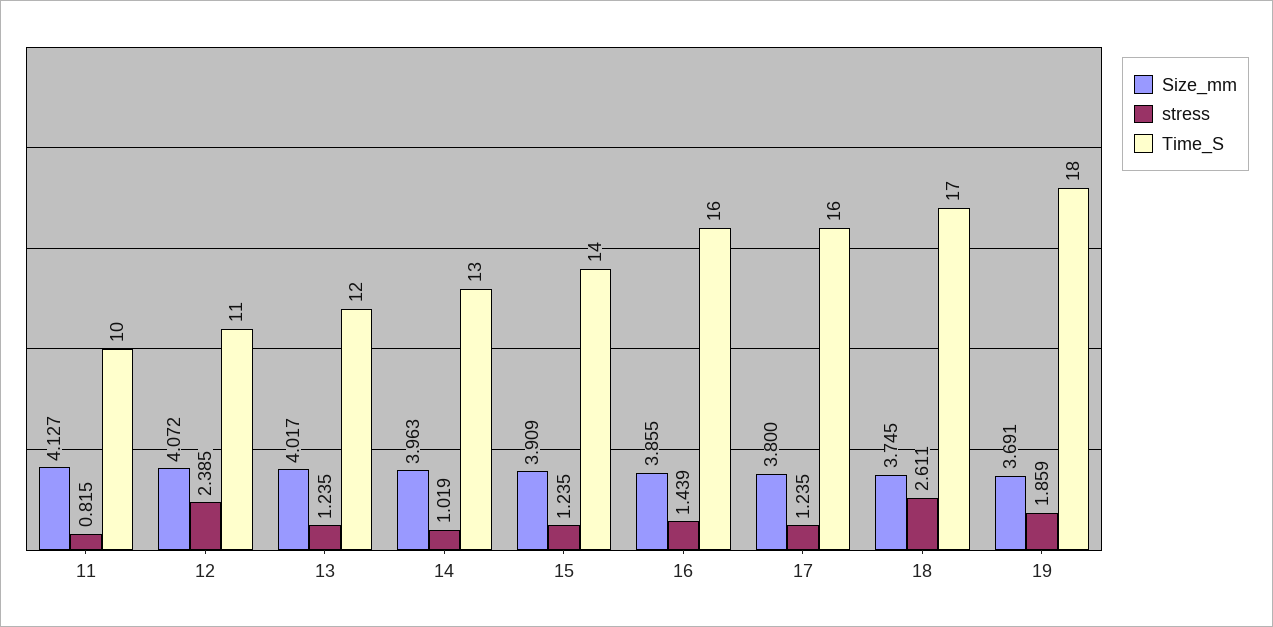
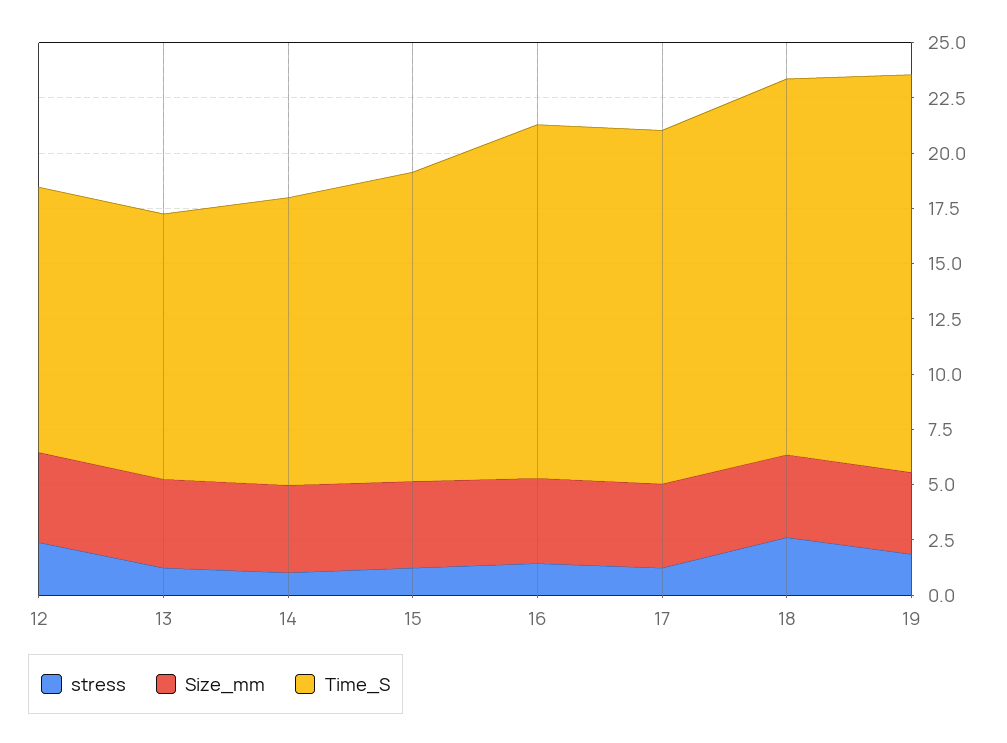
Size_mm, 11: 4.127 -> none
stress, 11: 0.815 -> none
Time_S, 11: 10 -> none
Time_S, 12: 11 -> 12

